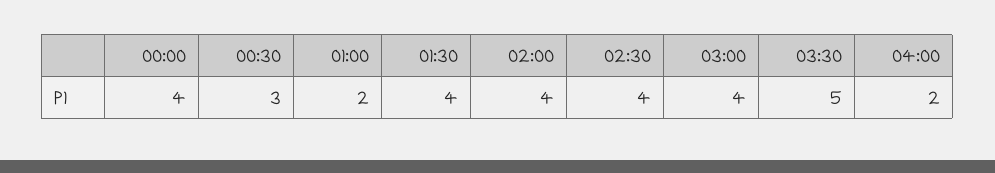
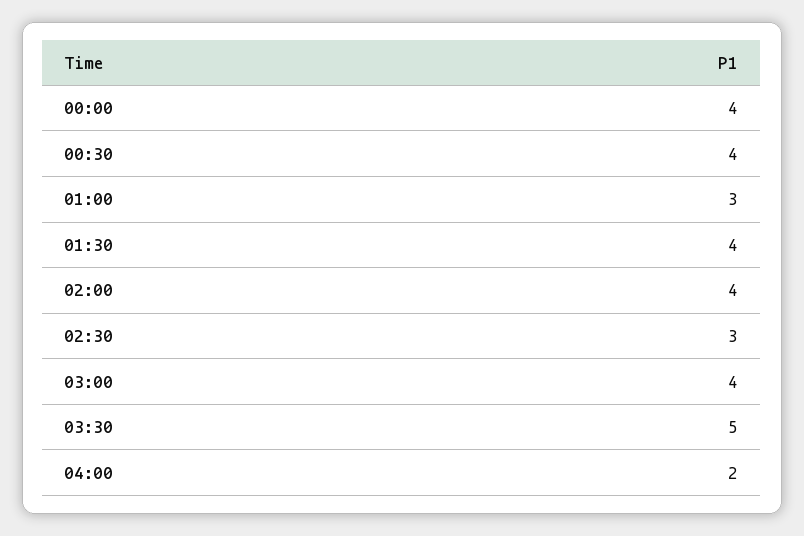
00:30: 3 -> 4
01:00: 2 -> 3
02:30: 4 -> 3

